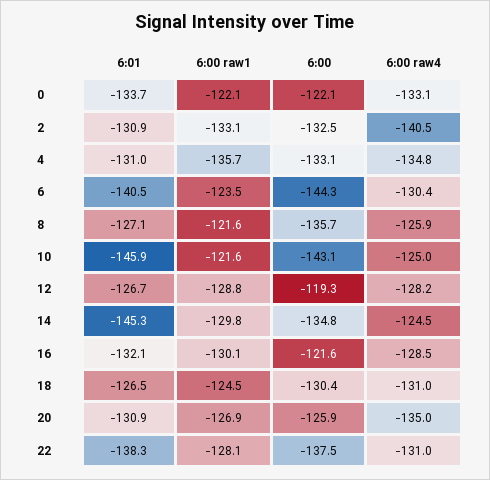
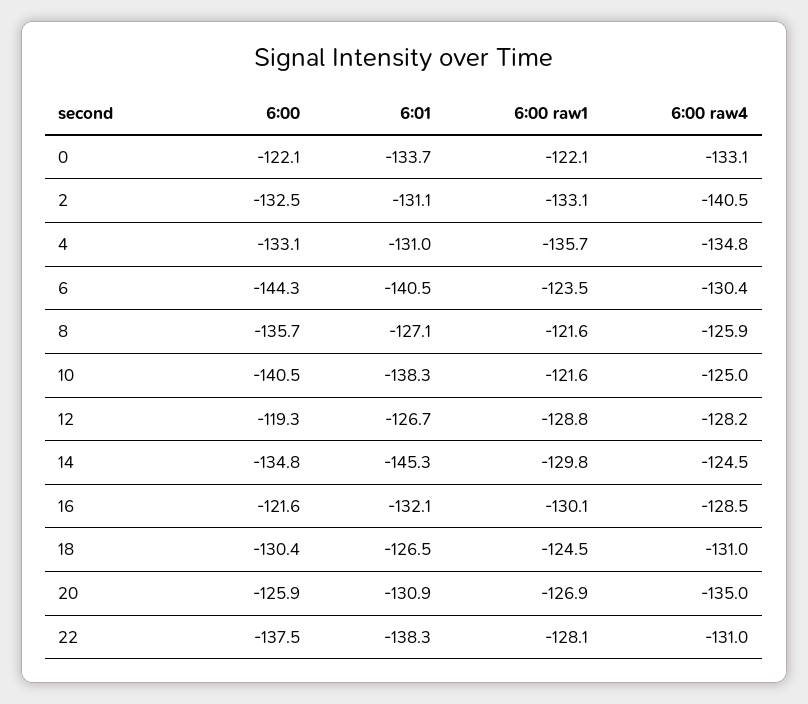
6:01, 2: -130.9 -> -131.1
6:01, 10: -145.9 -> -138.3
6:00, 10: -143.1 -> -140.5

